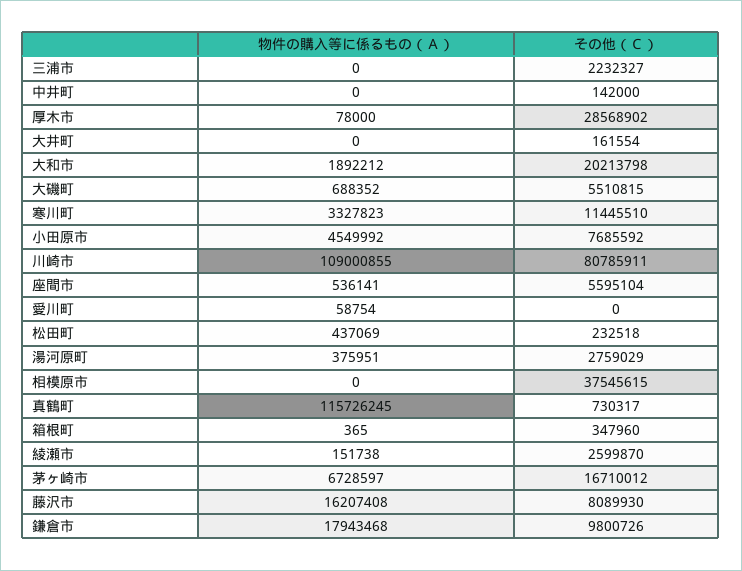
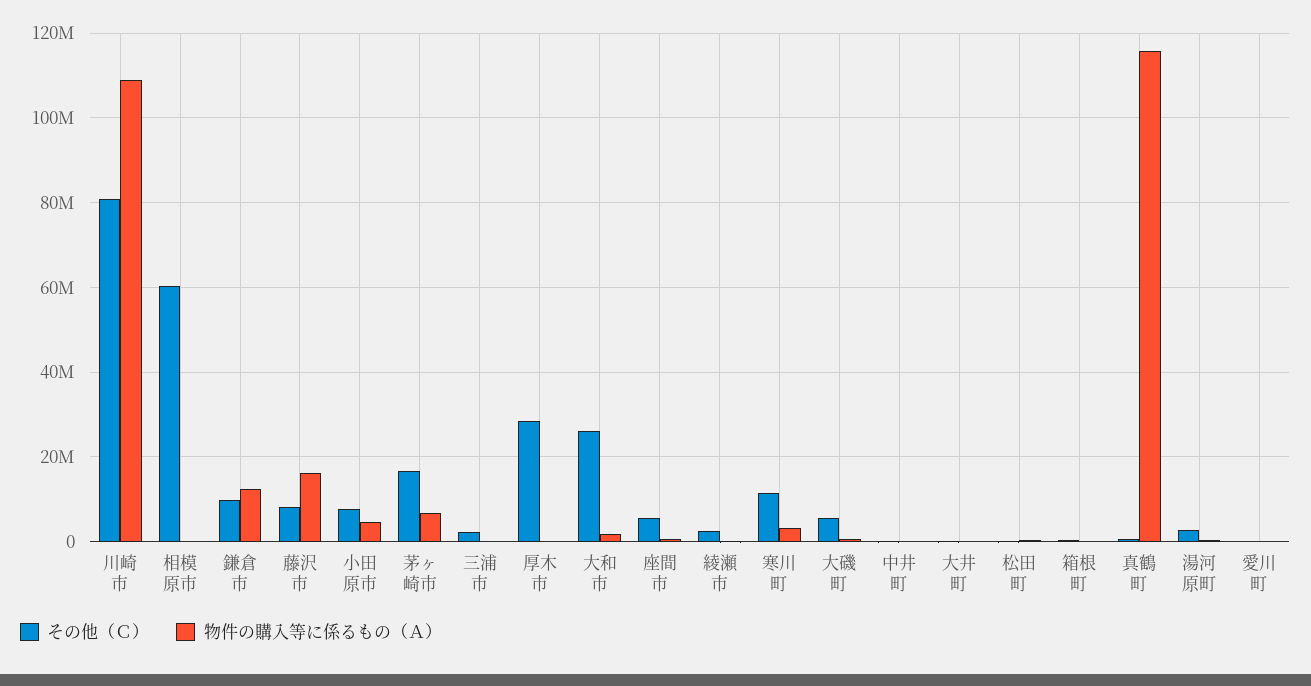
その他（Ｃ）, 大和市: 20213798 -> 26000000
その他（Ｃ）, 相模原市: 37545615 -> 60000000
物件の購入等に係るもの（Ａ）, 鎌倉市: 17943468 -> 12000000

